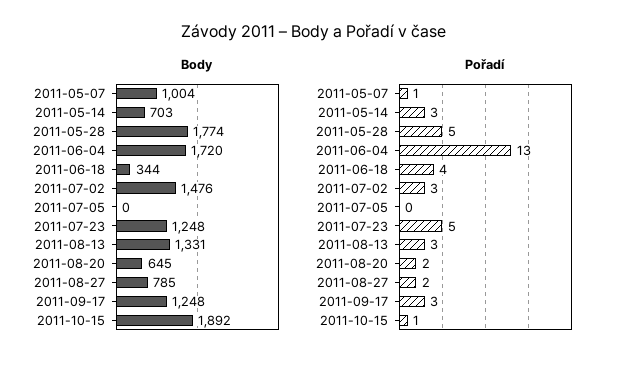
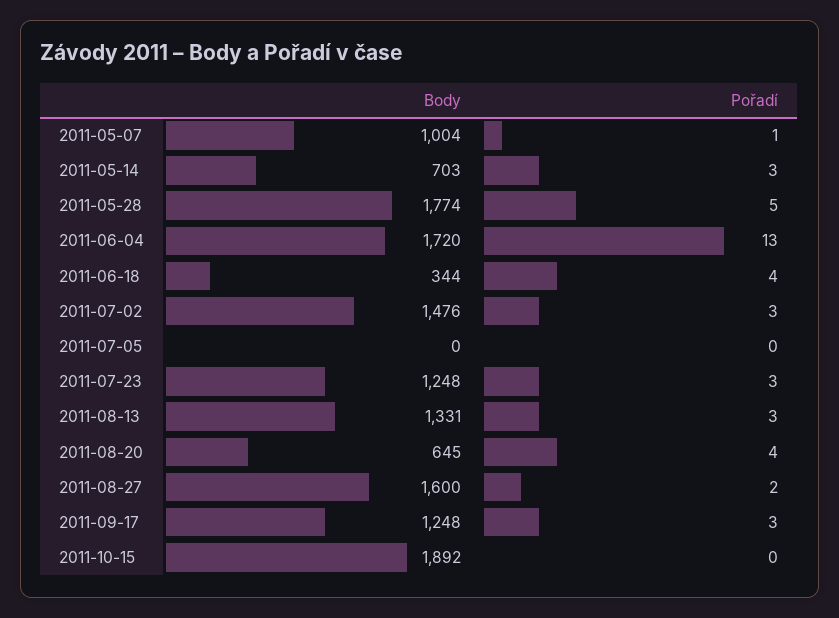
Body, 2011-08-27: 785 -> 1600
Pořadí, 2011-07-23: 5 -> 3
Pořadí, 2011-08-20: 2 -> 4
Pořadí, 2011-10-15: 1 -> 0

